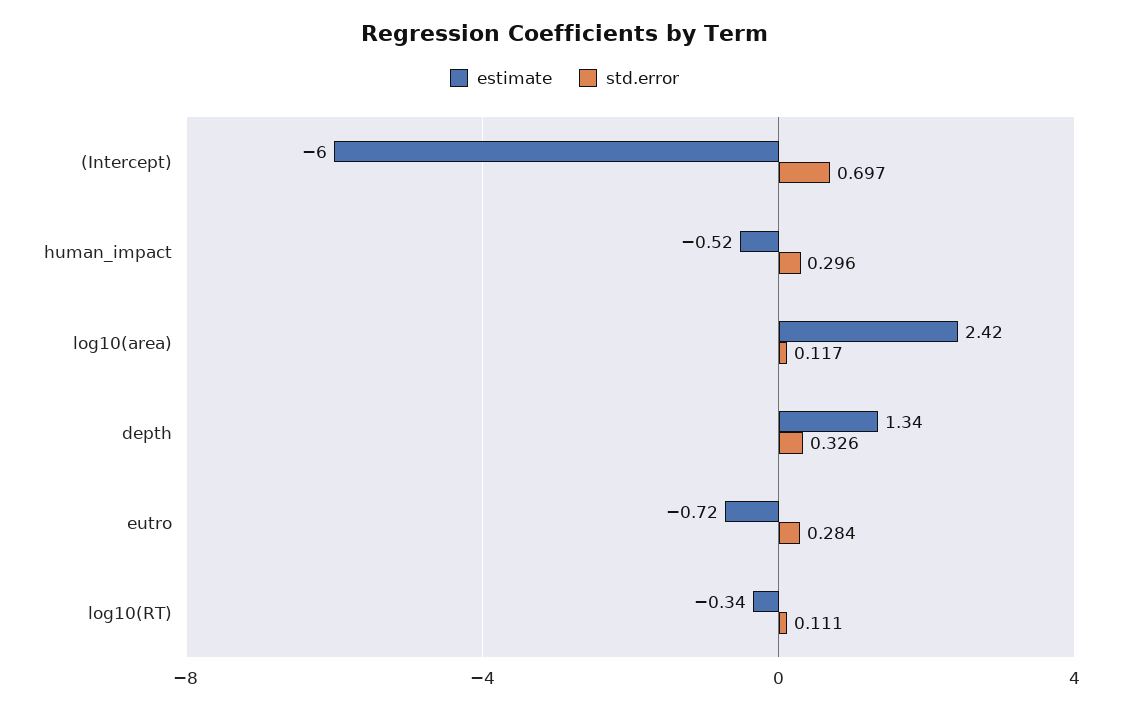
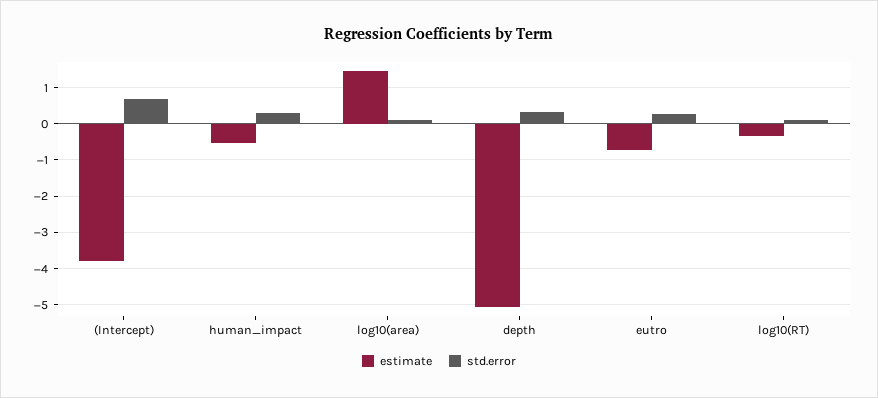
estimate, (Intercept): -6 -> -3.8
estimate, log10(area): 2.42 -> 1.4
estimate, depth: 1.34 -> -5

